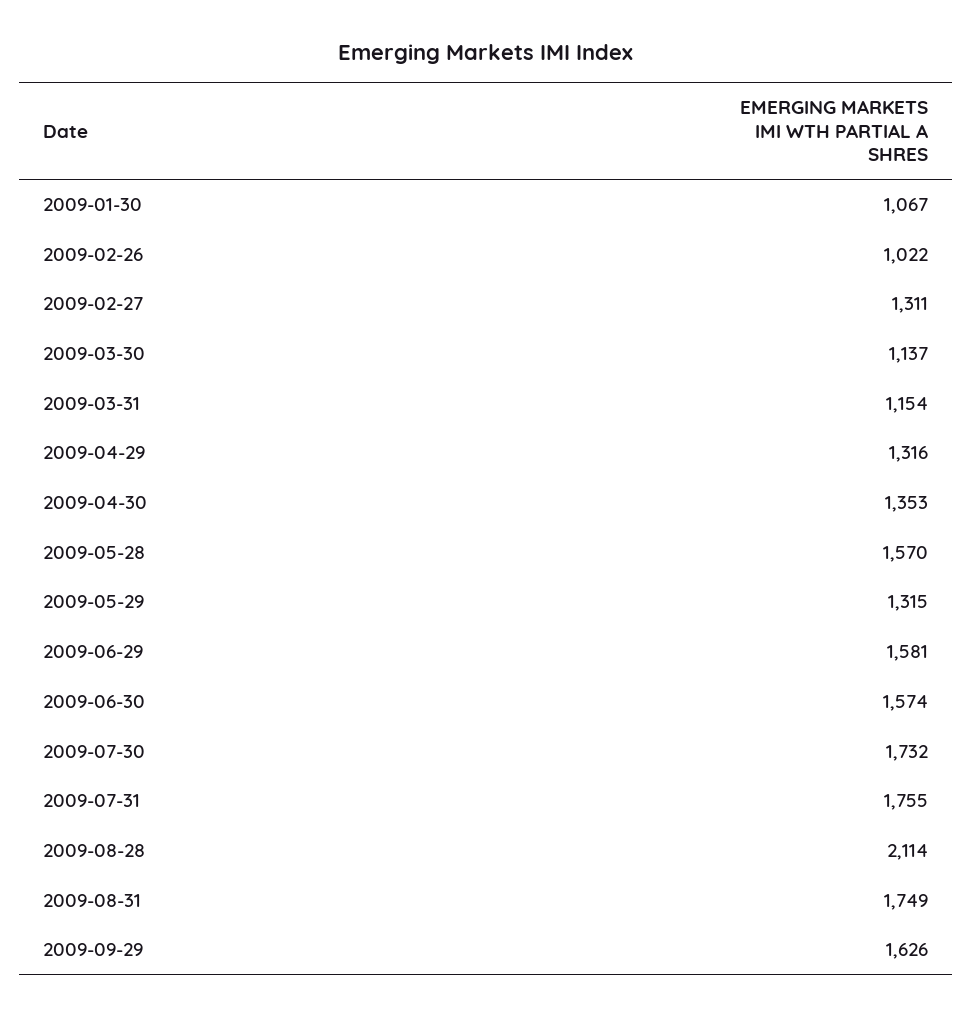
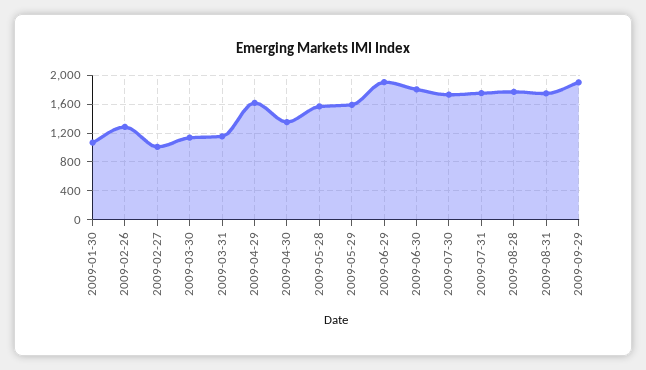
2009-02-26: 1022 -> 1300
2009-02-27: 1311 -> 1000
2009-04-29: 1316 -> 1600
2009-05-29: 1315 -> 1600
2009-06-29: 1581 -> 1900
2009-06-30: 1574 -> 1800
2009-08-28: 2114 -> 1800
2009-09-29: 1626 -> 1900

